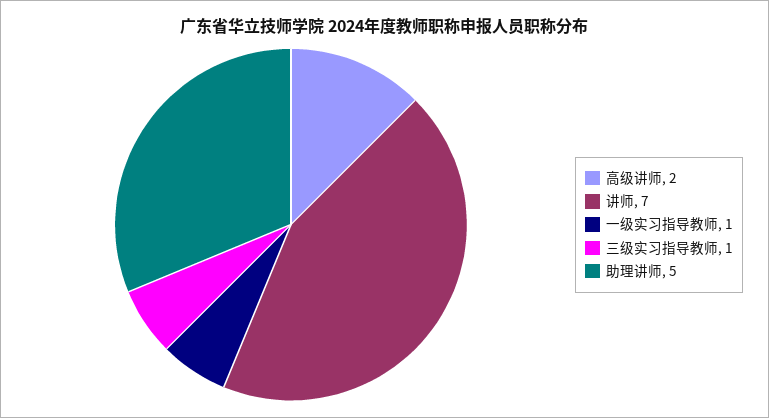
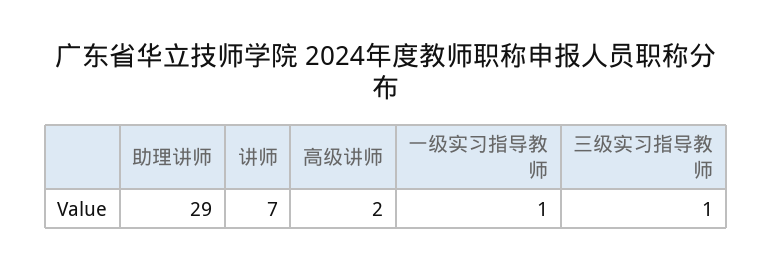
助理讲师: 5 -> 29

